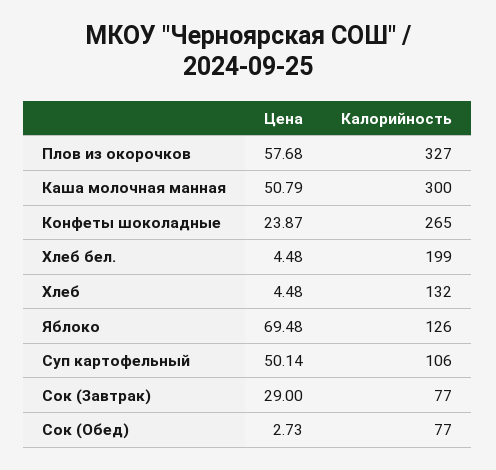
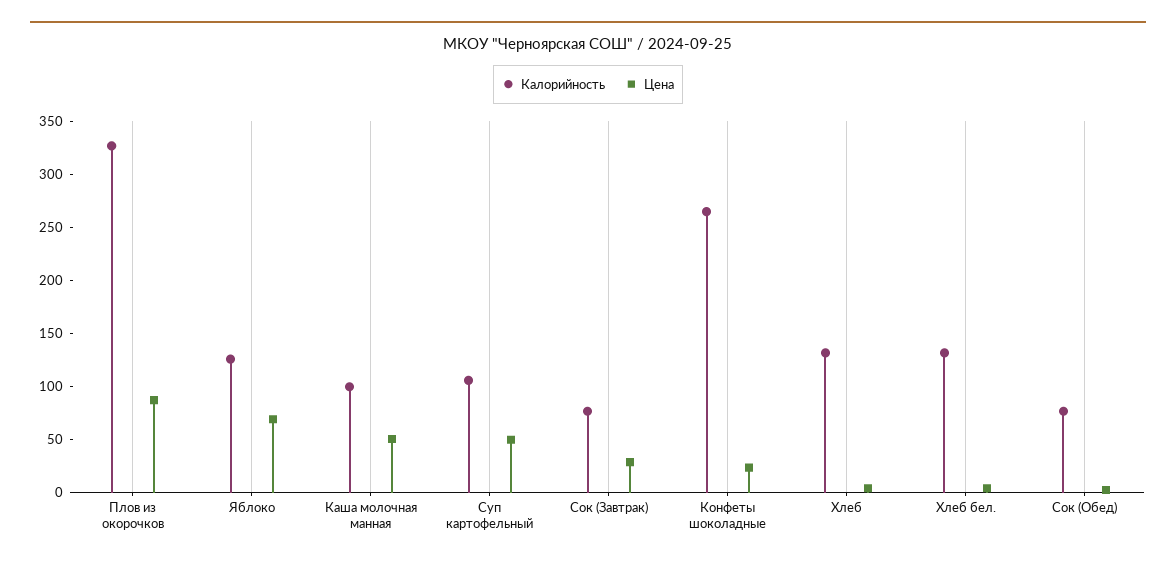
Цена, Плов из окорочков: 57.68 -> 90
Калорийность, Каша молочная манная: 300 -> 100
Калорийность, Хлеб бел.: 199 -> 130

